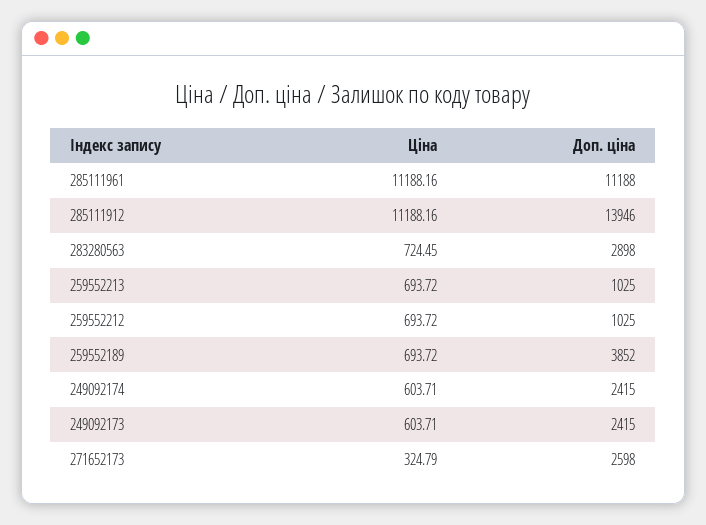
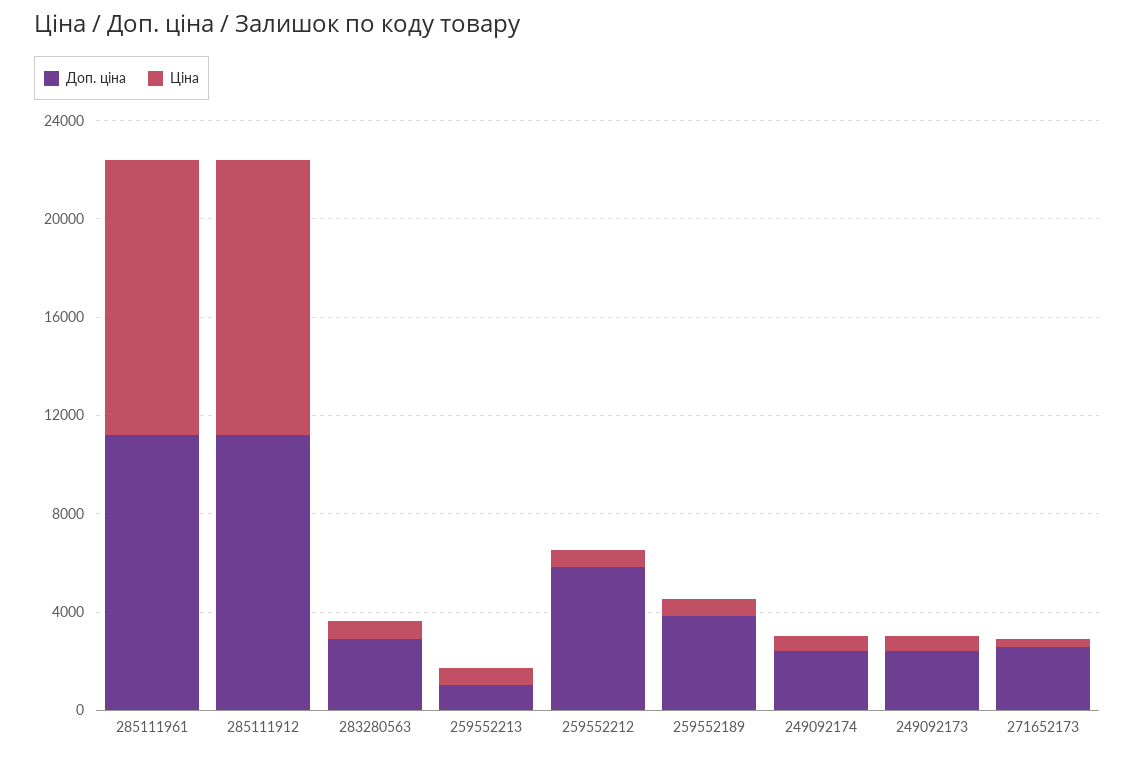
Доп. ціна, 285111912: 13946 -> 11000
Доп. ціна, 259552212: 1025 -> 6000

